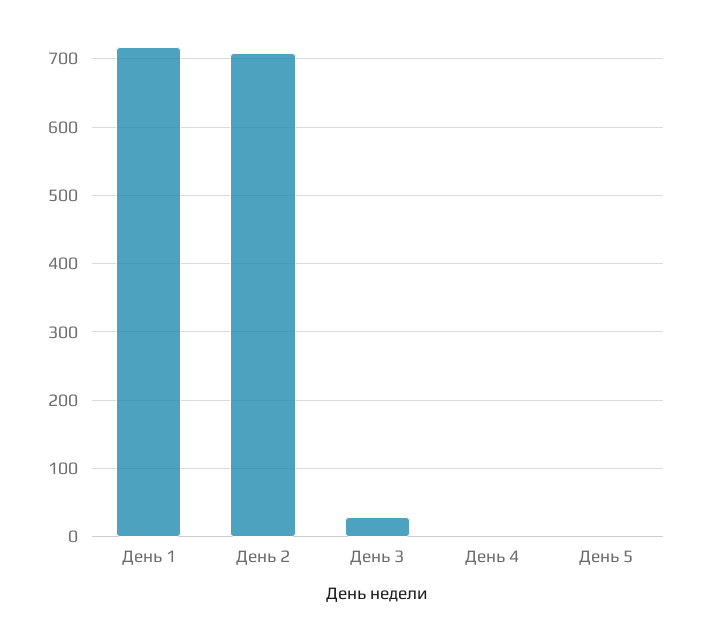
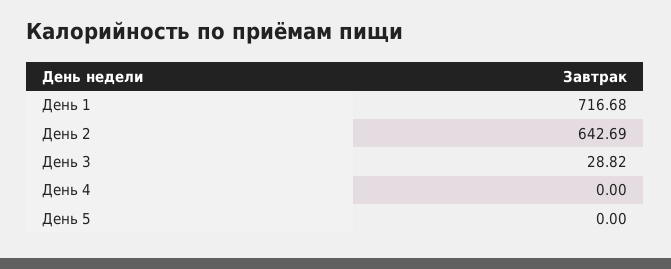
День 2: 710 -> 642.69

